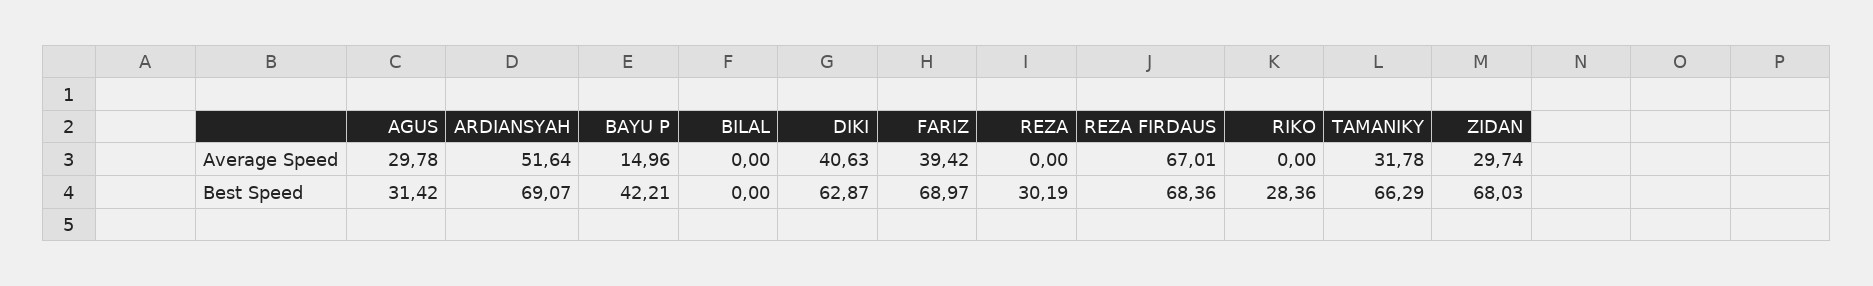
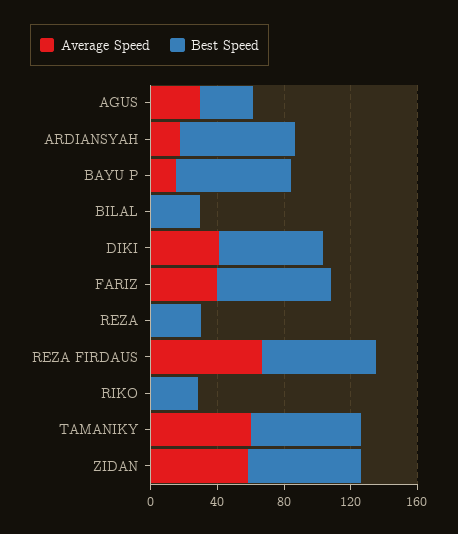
Average Speed, ARDIANSYAH: 51.64 -> 20
Average Speed, TAMANIKY: 31.78 -> 60
Average Speed, ZIDAN: 29.74 -> 60
Best Speed, BAYU P: 42.21 -> 70
Best Speed, BILAL: 0 -> 30

